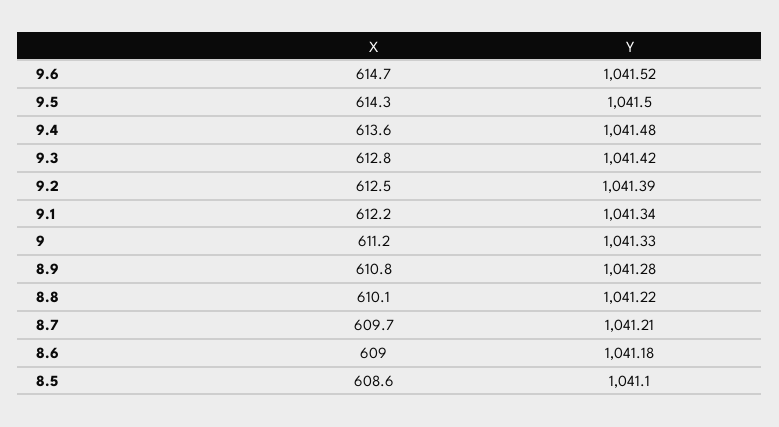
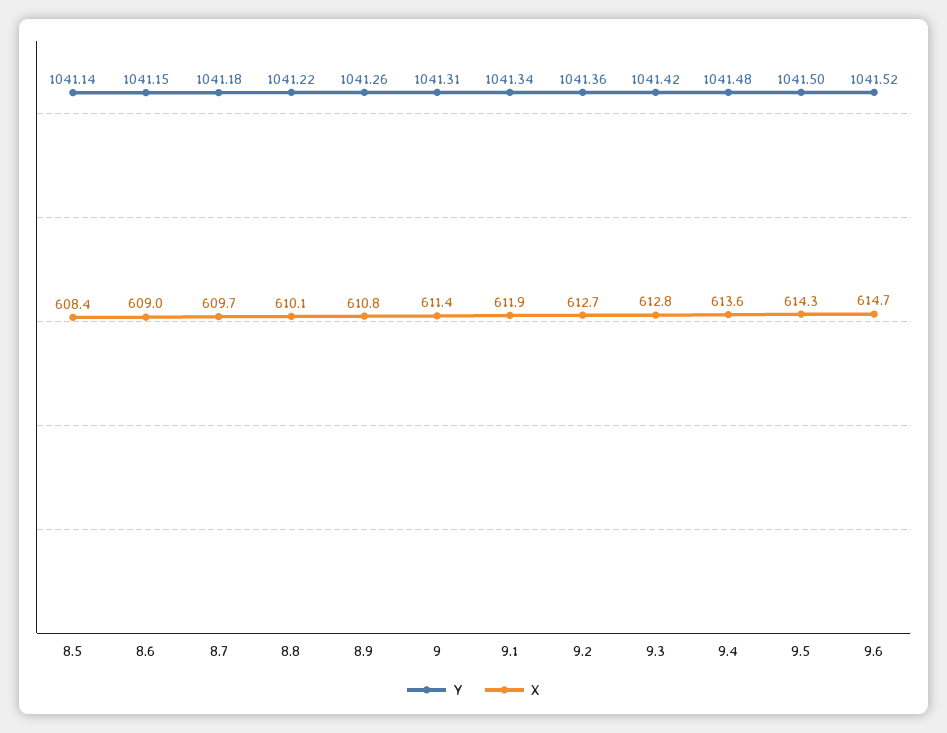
X, 9.2: 612.5 -> 612.7
Y, 9.2: 1041.39 -> 1041.36
X, 9.1: 612.2 -> 611.9
X, 9: 611.2 -> 611.4
Y, 9: 1041.33 -> 1041.31
Y, 8.9: 1041.28 -> 1041.26
Y, 8.7: 1041.21 -> 1041.18
Y, 8.6: 1041.18 -> 1041.15
X, 8.5: 608.6 -> 608.4
Y, 8.5: 1041.1 -> 1041.14

